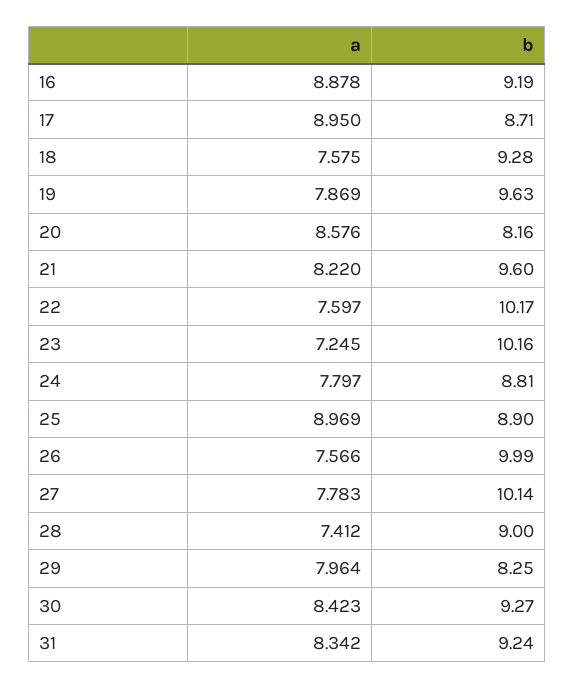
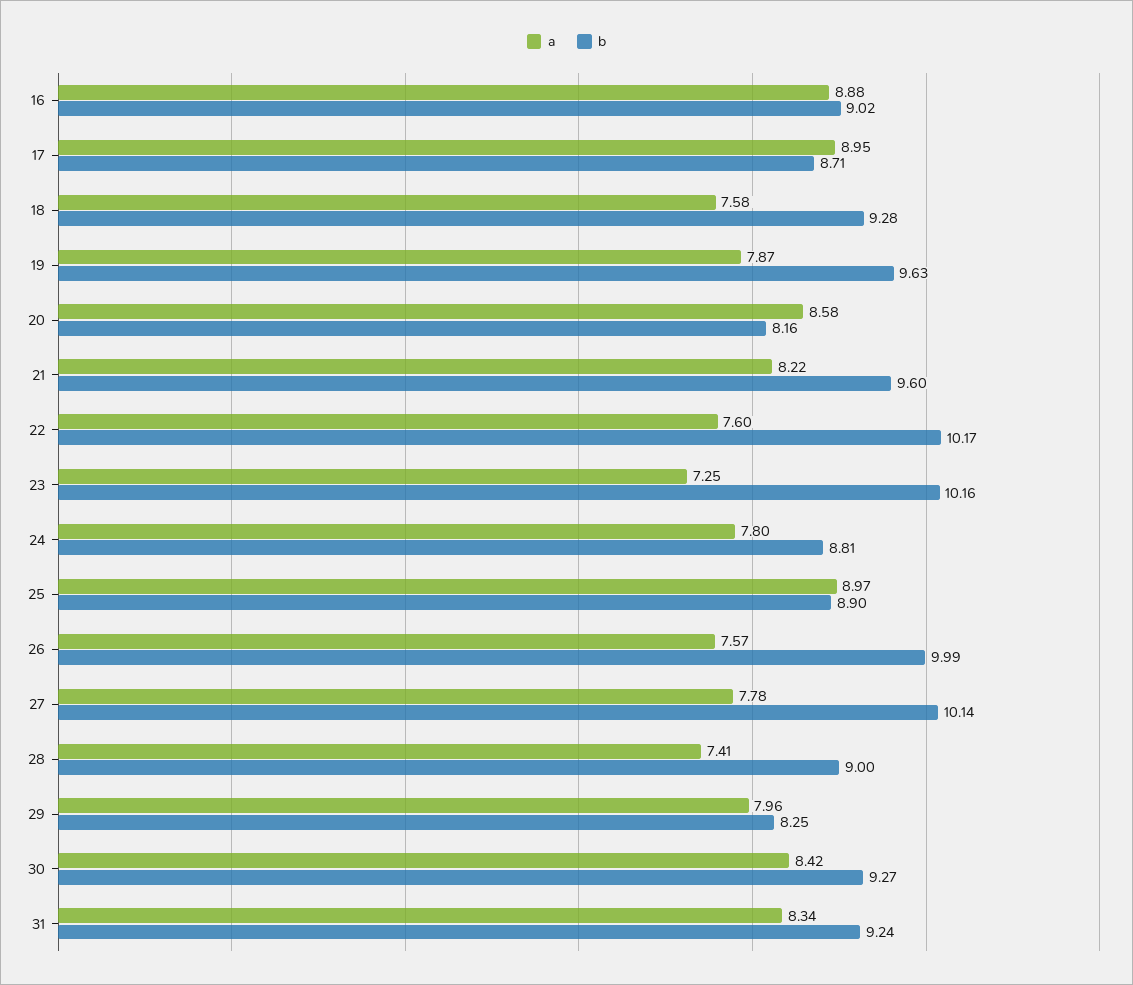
b, 16: 9.19 -> 9.02

